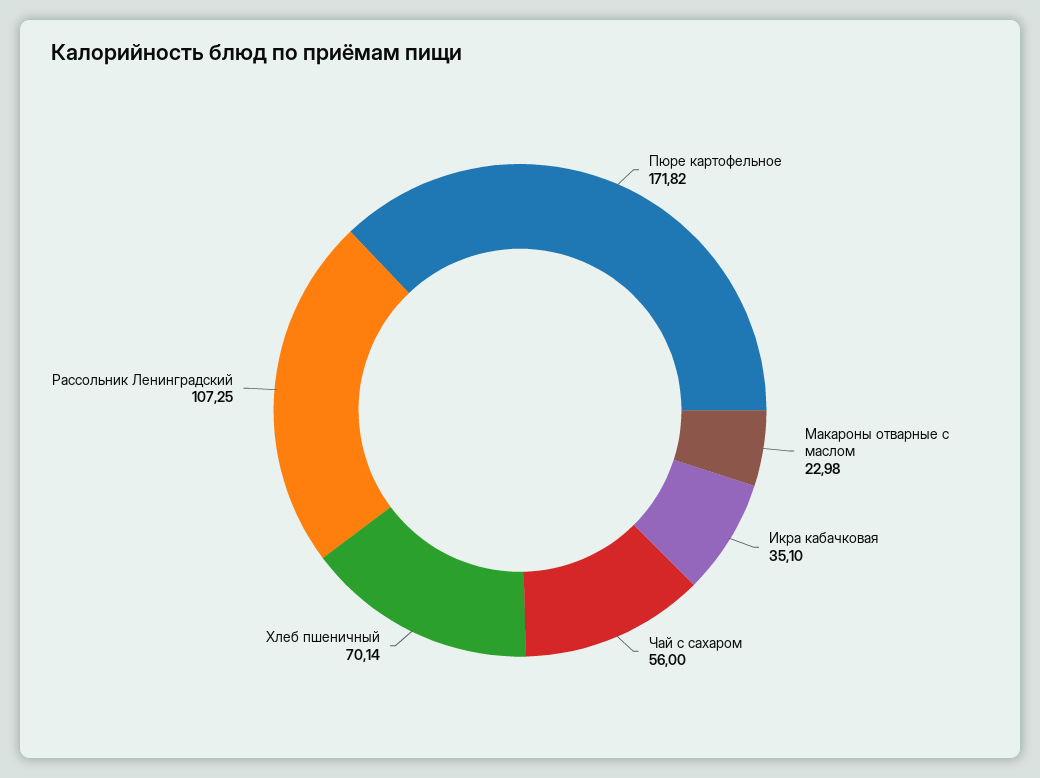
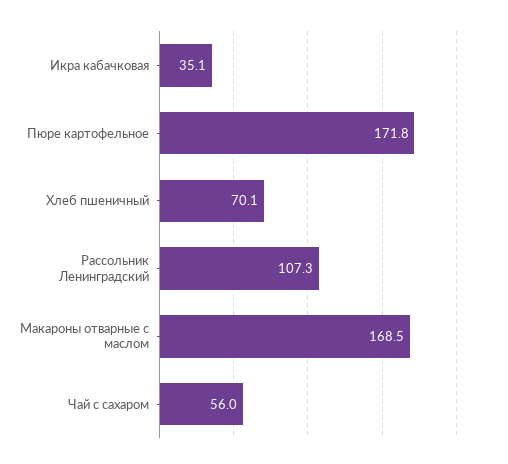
Макароны отварные с маслом: 22.98 -> 168.5

